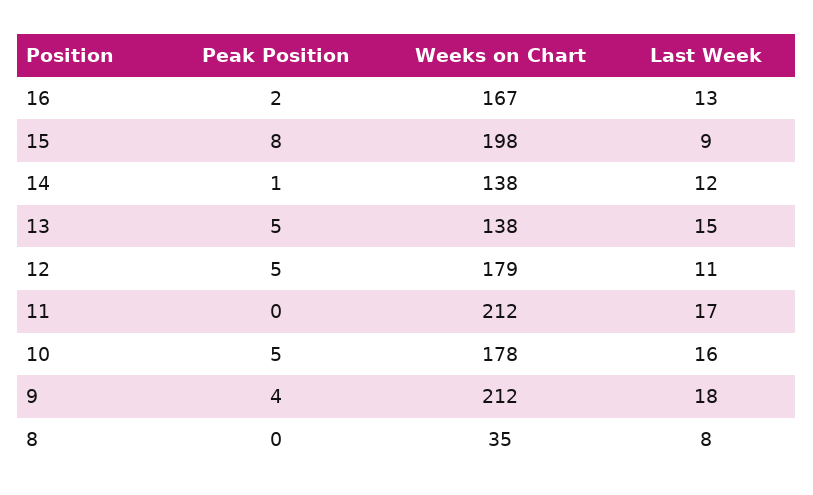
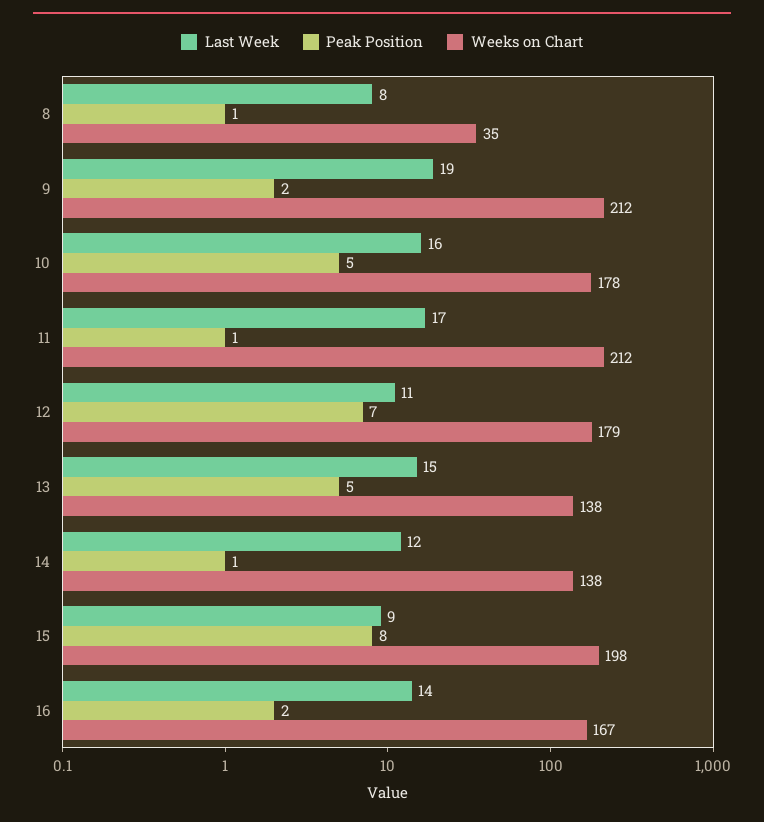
Last Week, 16: 13 -> 14
Peak Position, 12: 5 -> 7
Peak Position, 11: 0 -> 1
Peak Position, 9: 4 -> 2
Last Week, 9: 18 -> 19
Peak Position, 8: 0 -> 1

